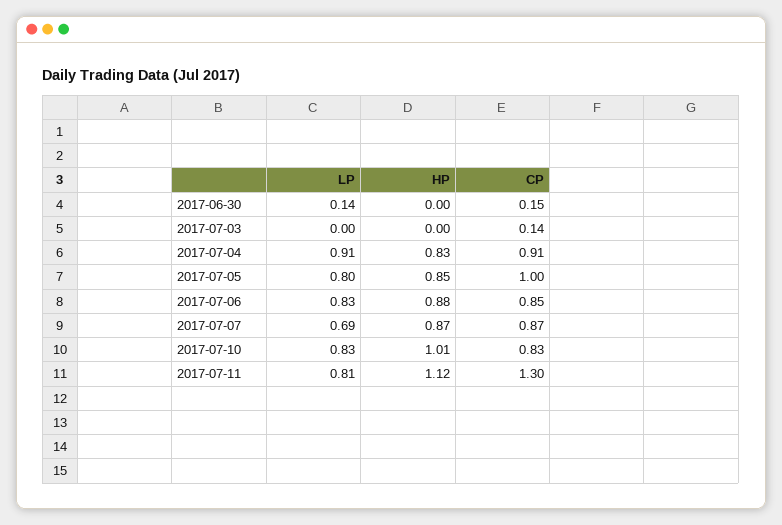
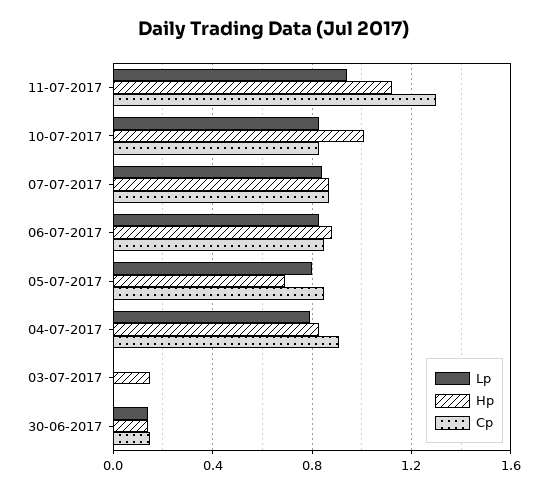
HP, 2017-06-30: 0 -> 0.15
HP, 2017-07-03: 0 -> 0.15
CP, 2017-07-03: 0.14 -> 0
LP, 2017-07-04: 0.91 -> 0.8
HP, 2017-07-05: 0.85 -> 0.7
CP, 2017-07-05: 1 -> 0.85
LP, 2017-07-07: 0.69 -> 0.85
LP, 2017-07-11: 0.81 -> 0.95

